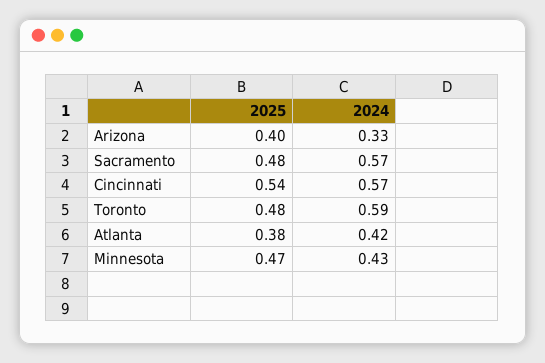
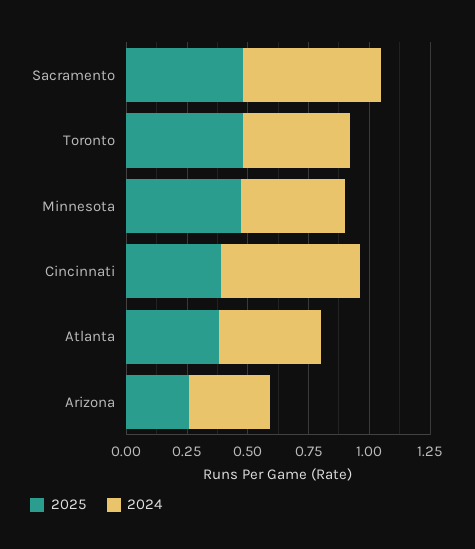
2025, Arizona: 0.4 -> 0.25
2025, Cincinnati: 0.54 -> 0.4
2024, Toronto: 0.59 -> 0.45

